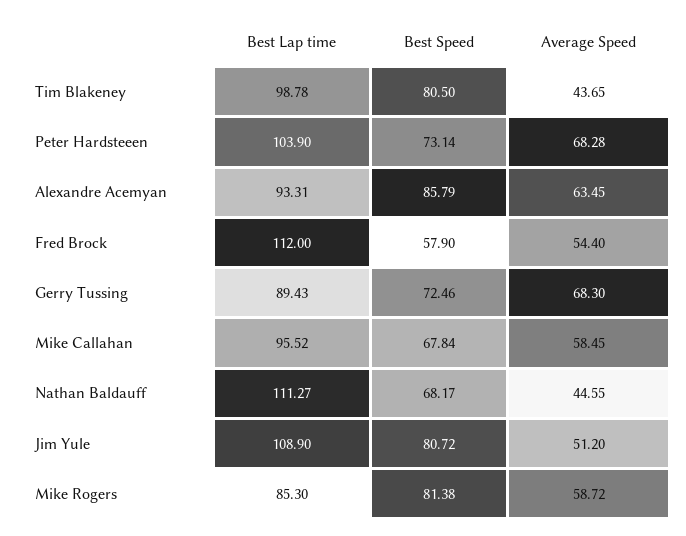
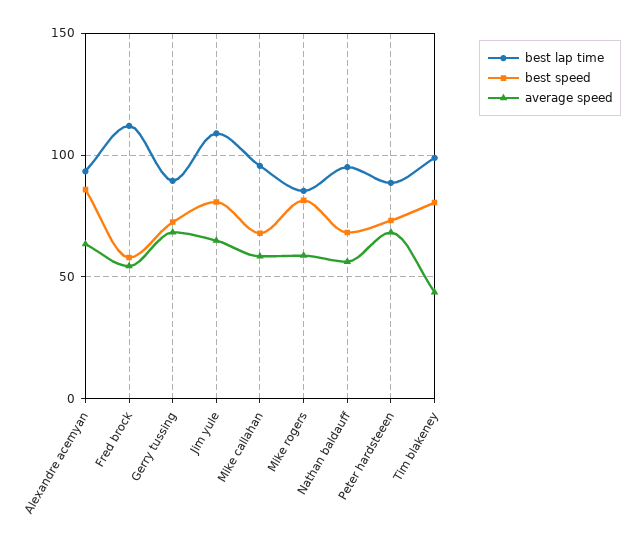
Best Lap time, Peter Hardsteeen: 103.9 -> 90
Best Lap time, Nathan Baldauff: 111.27 -> 95
Average Speed, Nathan Baldauff: 44.55 -> 55
Average Speed, Jim Yule: 51.2 -> 65

